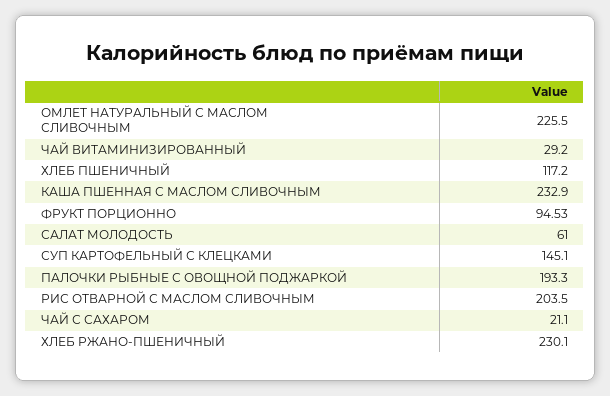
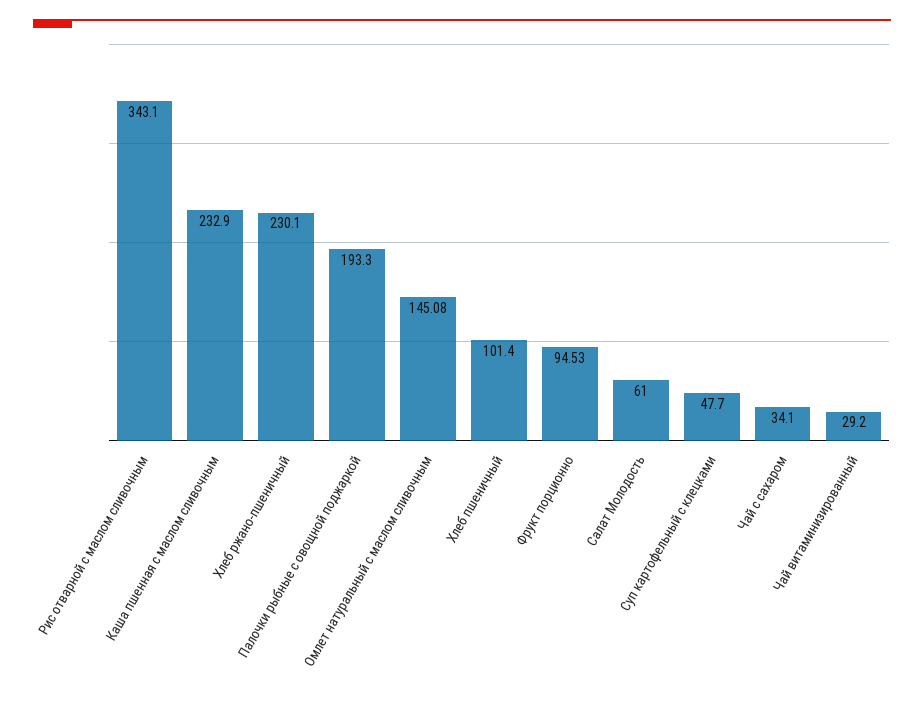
ОМЛЕТ НАТУРАЛЬНЫЙ С МАСЛОМ СЛИВОЧНЫМ: 225.5 -> 145.08
ХЛЕБ ПШЕНИЧНЫЙ: 117.2 -> 101.4
СУП КАРТОФЕЛЬНЫЙ С КЛЕЦКАМИ: 145.1 -> 47.7
РИС ОТВАРНОЙ С МАСЛОМ СЛИВОЧНЫМ: 203.5 -> 343.1
ЧАЙ С САХАРОМ: 21.1 -> 34.1

